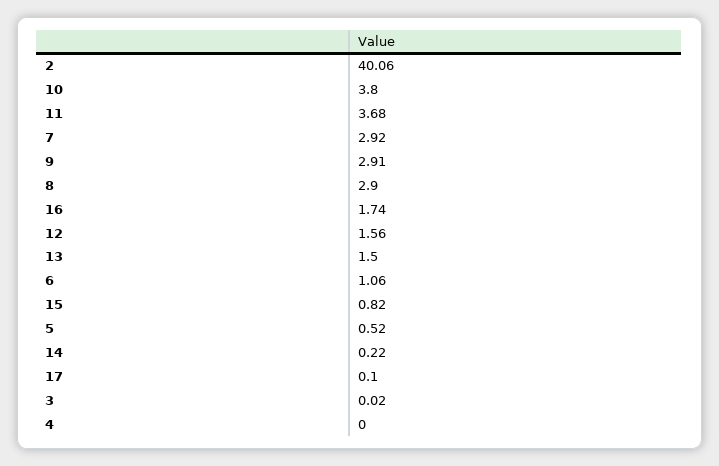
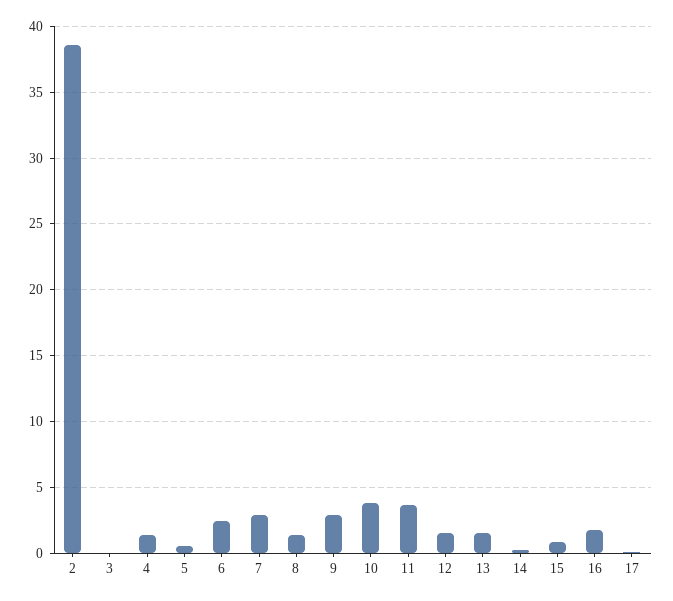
2: 40.06 -> 38.5
8: 2.9 -> 1.5
6: 1.06 -> 2.5
4: 0 -> 1.5

